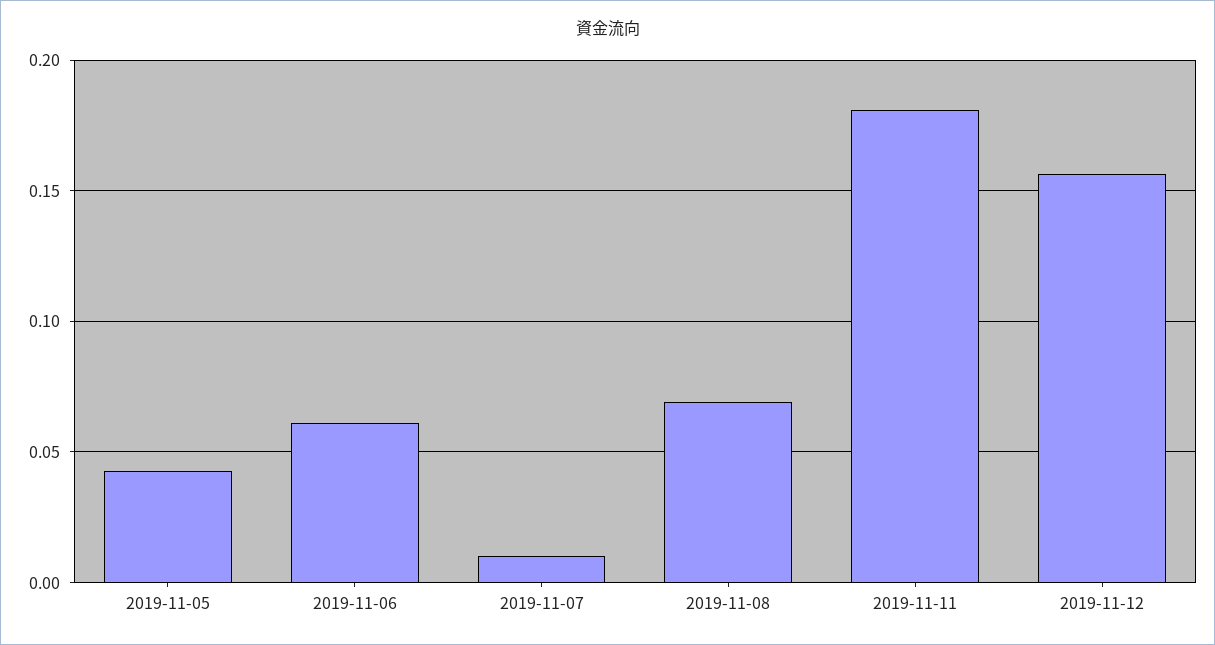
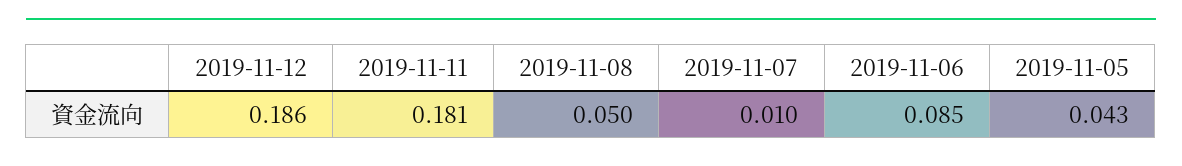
2019-11-06: 0.06 -> 0.085
2019-11-08: 0.07 -> 0.05
2019-11-12: 0.155 -> 0.186

